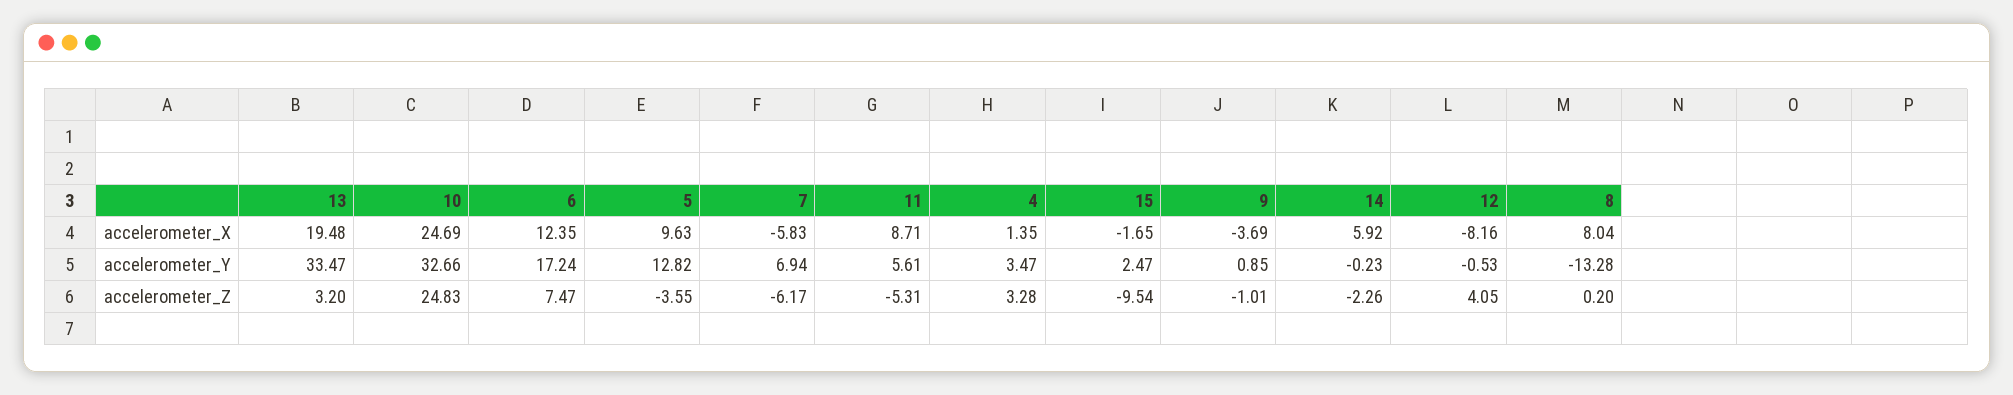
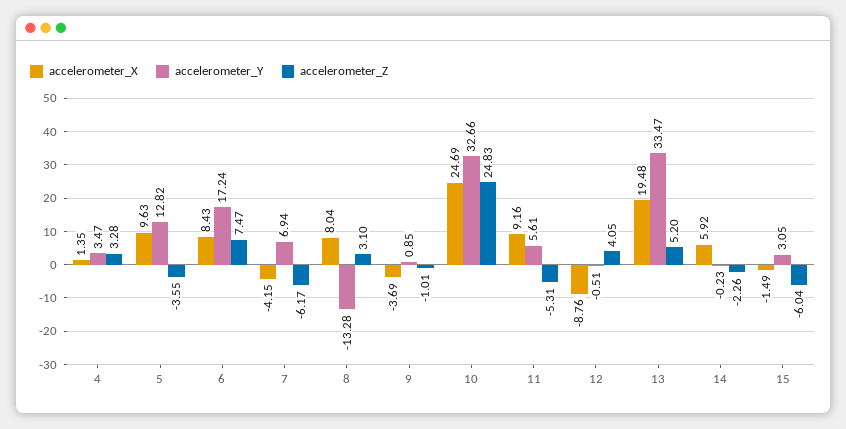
accelerometer_X, 6: 12.35 -> 8.43
accelerometer_X, 7: -5.83 -> -4.15
accelerometer_X, 11: 8.71 -> 9.16
accelerometer_X, 15: -1.65 -> -1.49
accelerometer_X, 12: -8.16 -> -8.76
accelerometer_Y, 15: 2.47 -> 3.05
accelerometer_Y, 12: -0.53 -> -0.51
accelerometer_Z, 13: 3.2 -> 5.2
accelerometer_Z, 15: -9.54 -> -6.04
accelerometer_Z, 8: 0.2 -> 3.1

